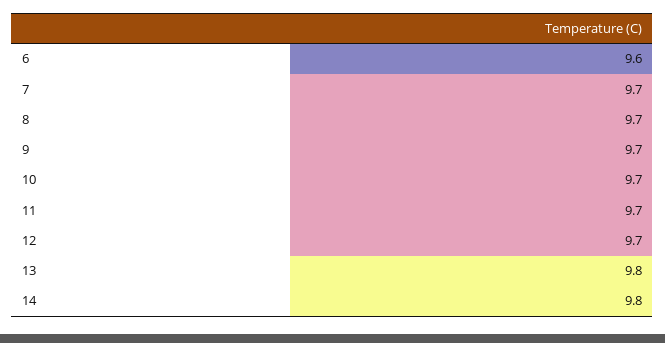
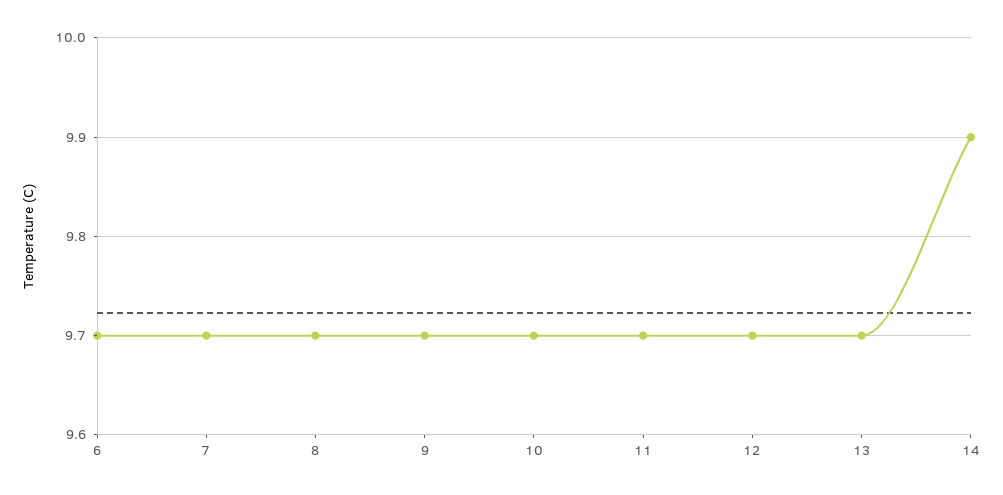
6: 9.6 -> 9.7
13: 9.8 -> 9.7
14: 9.8 -> 9.9

